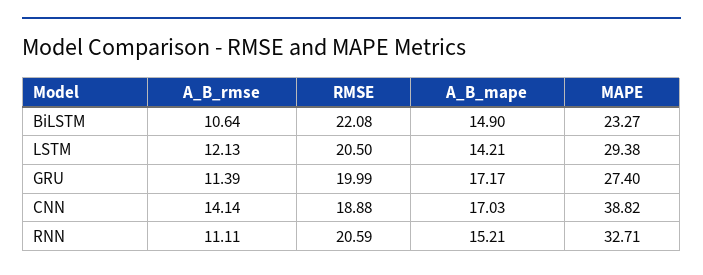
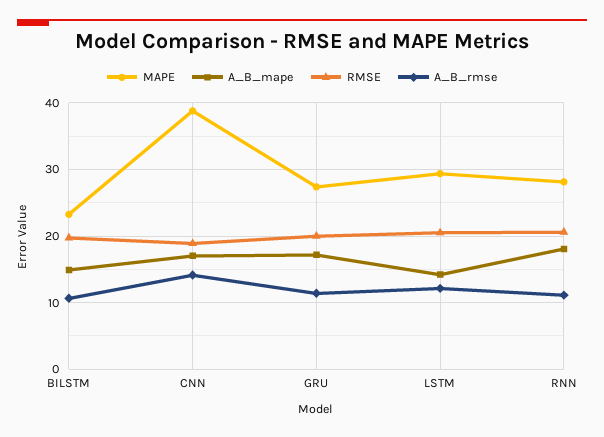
RMSE, BiLSTM: 22.08 -> 20
A_B_mape, RNN: 15.21 -> 18
MAPE, RNN: 32.71 -> 28

